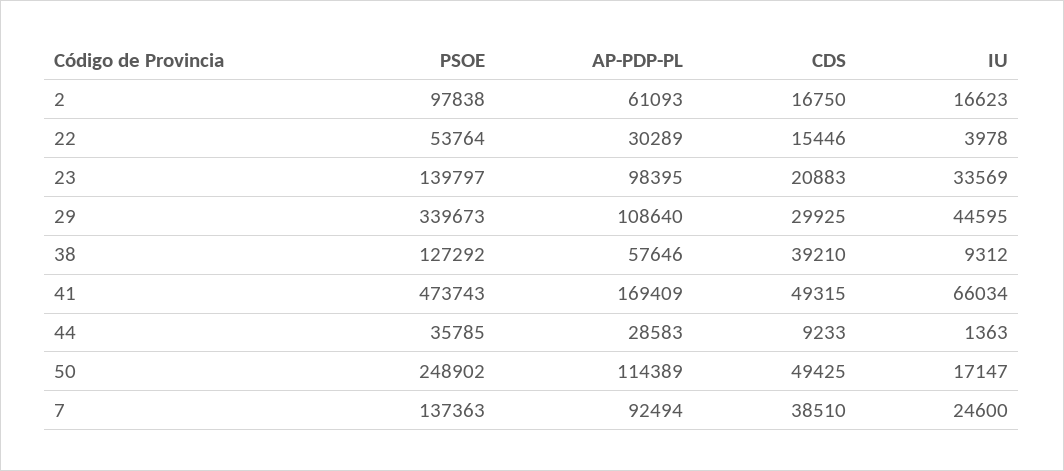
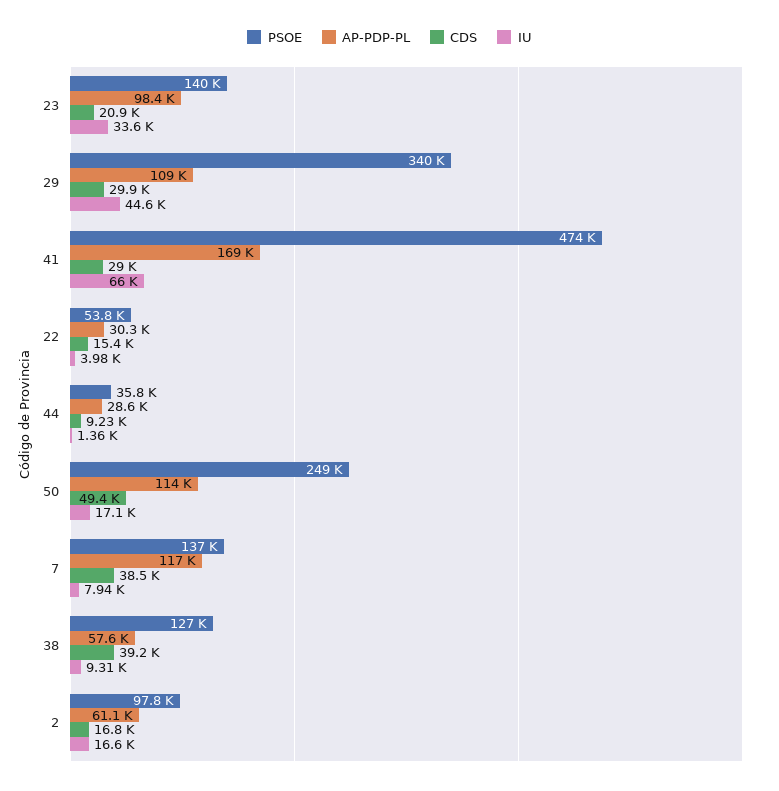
CDS, 41: 49315 -> 29000
AP-PDP-PL, 7: 92494 -> 117000
IU, 7: 24600 -> 7940

